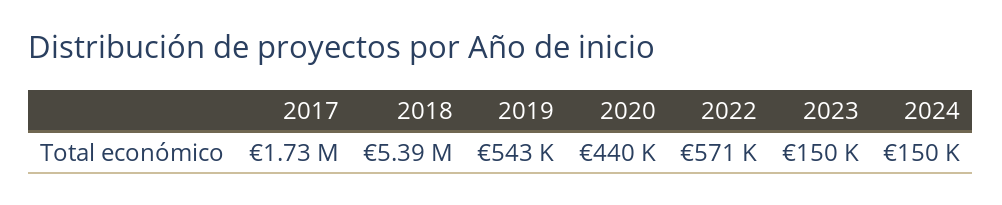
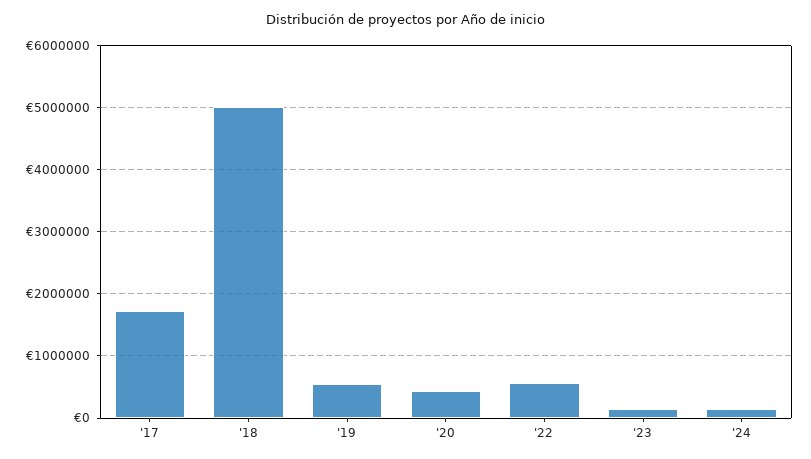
2018: 5390000 -> 5000000

